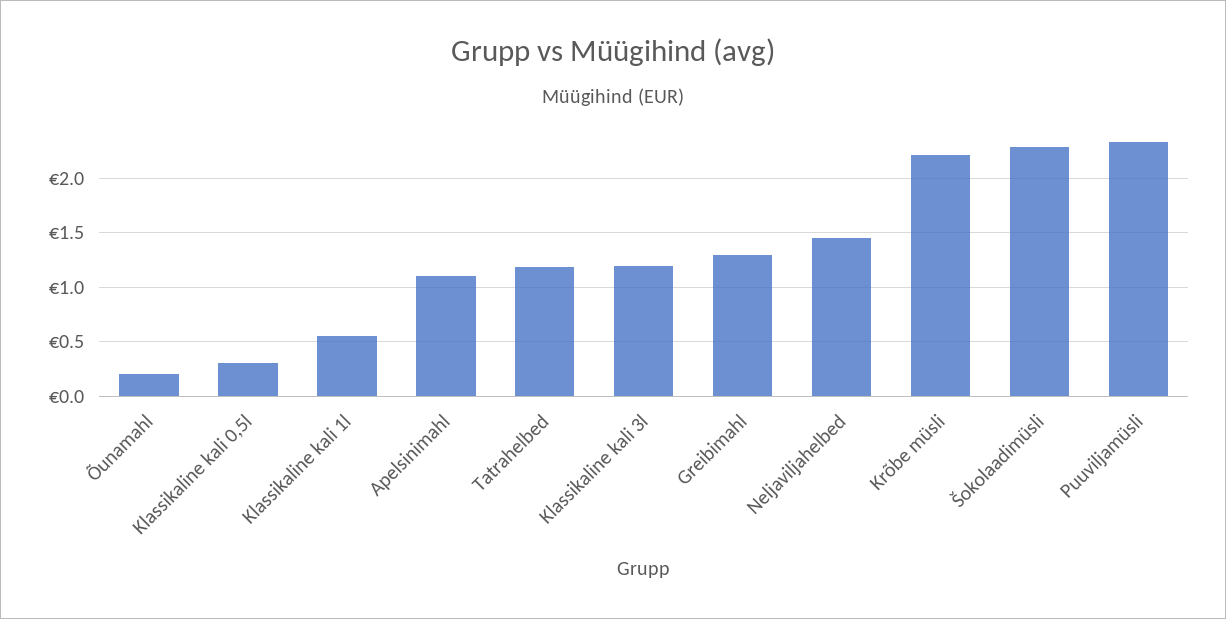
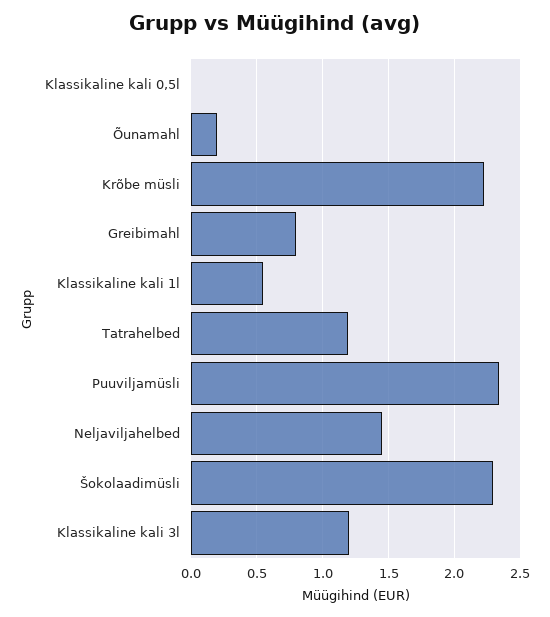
Klassikaline kali 0,5l: 0.3 -> 0
Apelsinimahl: 1.1 -> none
Greibimahl: 1.3 -> 0.8

